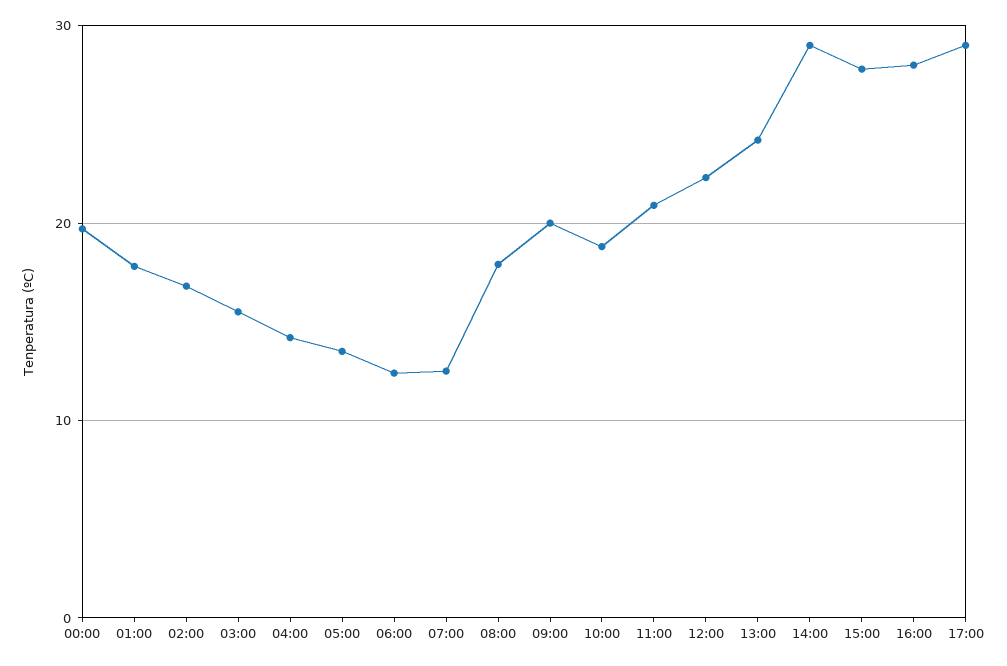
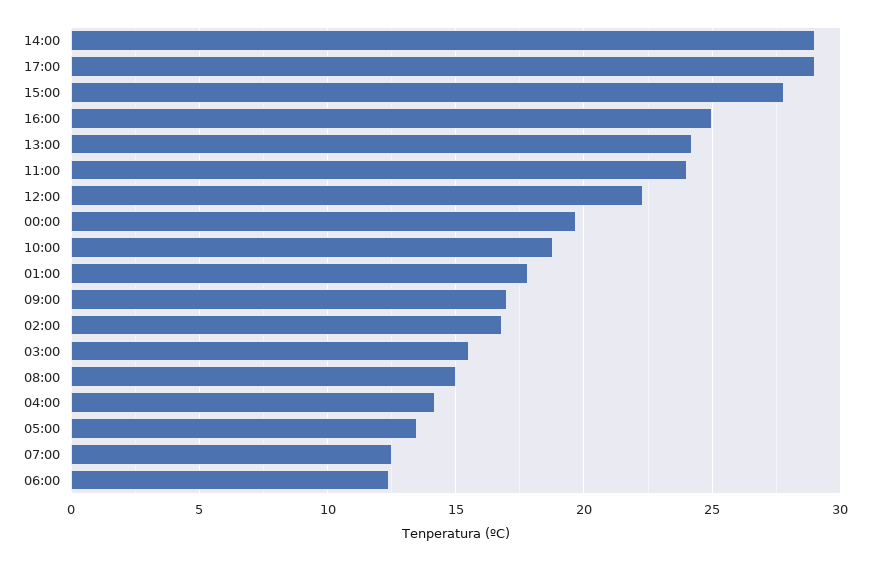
08:00: 18 -> 15
09:00: 20 -> 17
11:00: 21 -> 24
16:00: 28 -> 25

